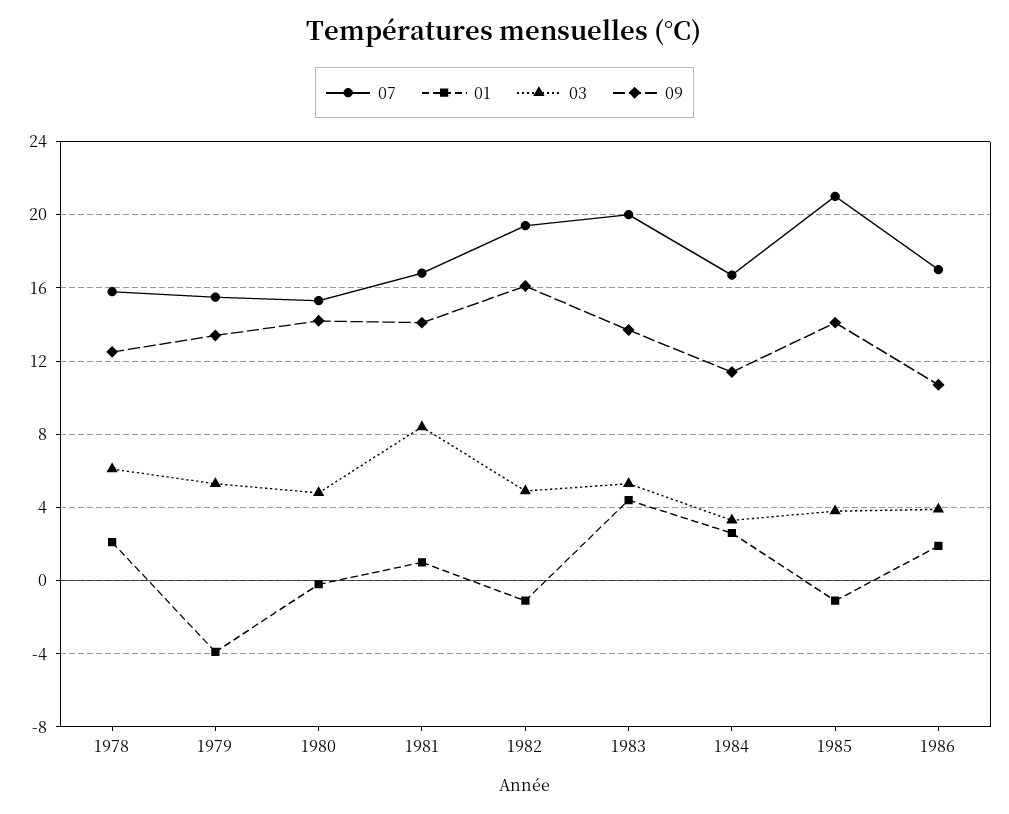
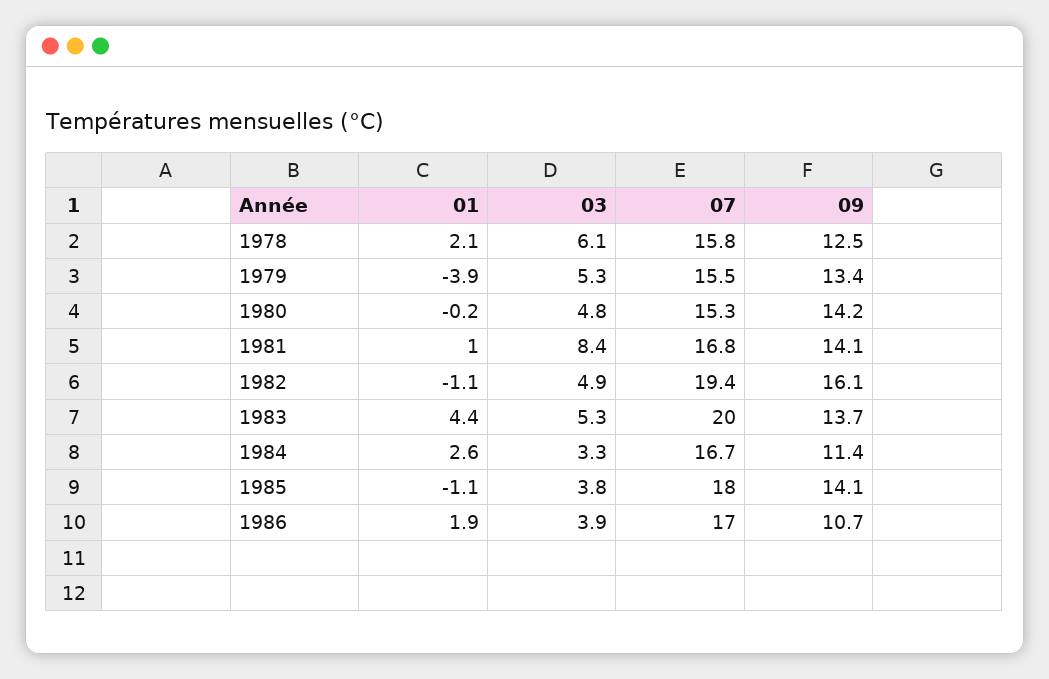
07, 1985: 21 -> 18

